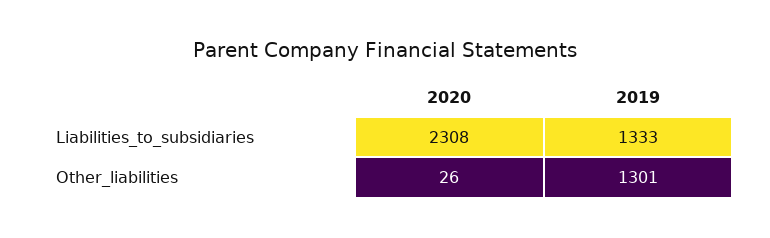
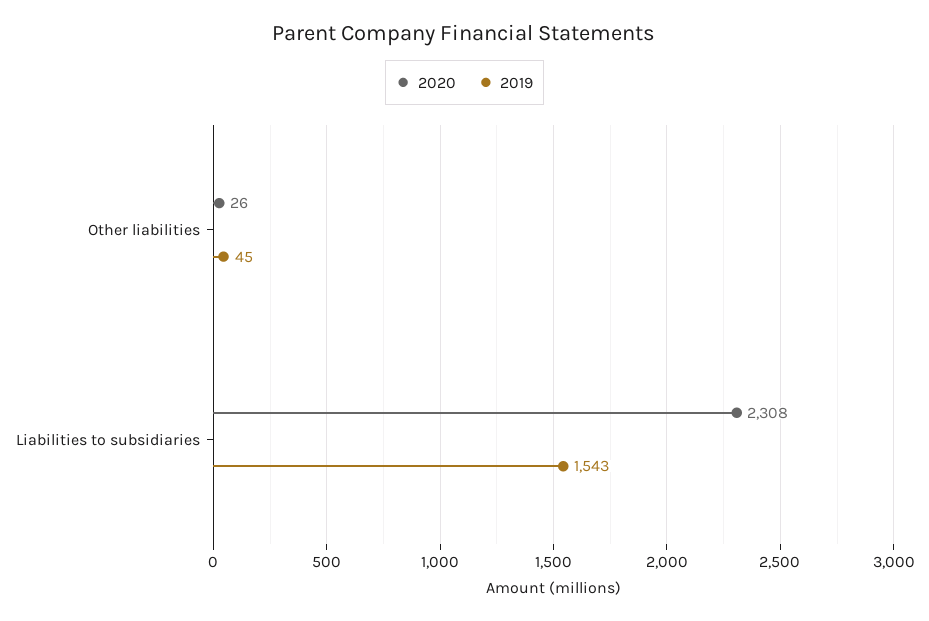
2019, Liabilities_to_subsidiaries: 1333 -> 1543
2019, Other_liabilities: 1301 -> 45

